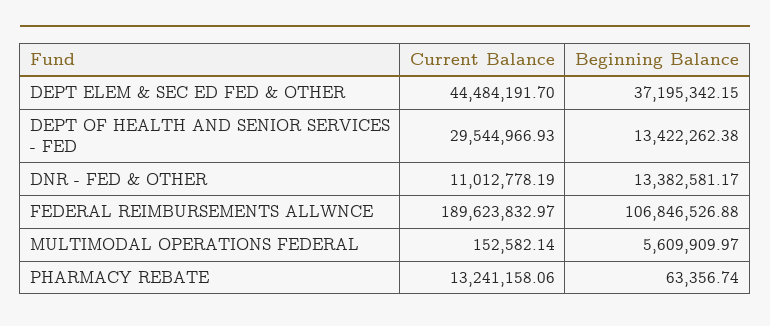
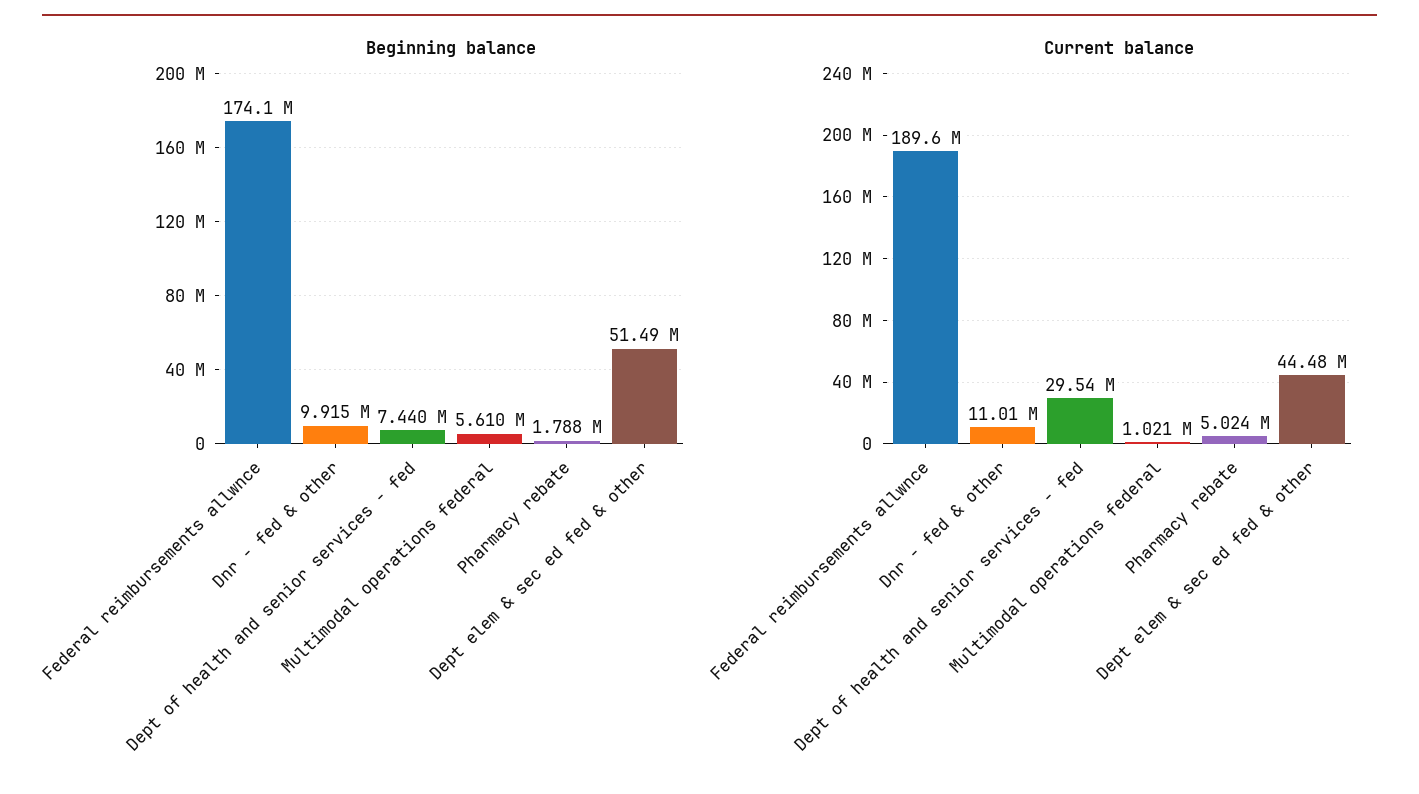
Beginning Balance, DEPT ELEM & SEC ED FED & OTHER: 37195342.15 -> 51490000
Beginning Balance, DEPT OF HEALTH AND SENIOR SERVICES - FED: 13422262.38 -> 7440000
Beginning Balance, DNR - FED & OTHER: 13382581.17 -> 9915000
Beginning Balance, FEDERAL REIMBURSEMENTS ALLWNCE: 106846526.88 -> 174100000
Current Balance, MULTIMODAL OPERATIONS FEDERAL: 152582.14 -> 1021000
Current Balance, PHARMACY REBATE: 13241158.06 -> 5024000
Beginning Balance, PHARMACY REBATE: 63356.74 -> 1788000

